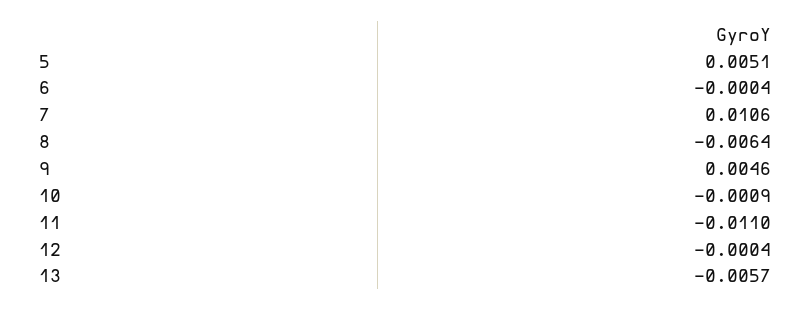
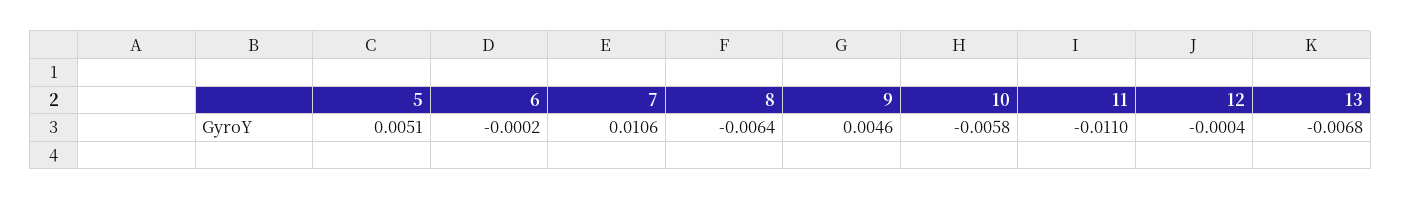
6: -0.0004 -> -0.0002
10: -0.0009 -> -0.0058
13: -0.0057 -> -0.0068

